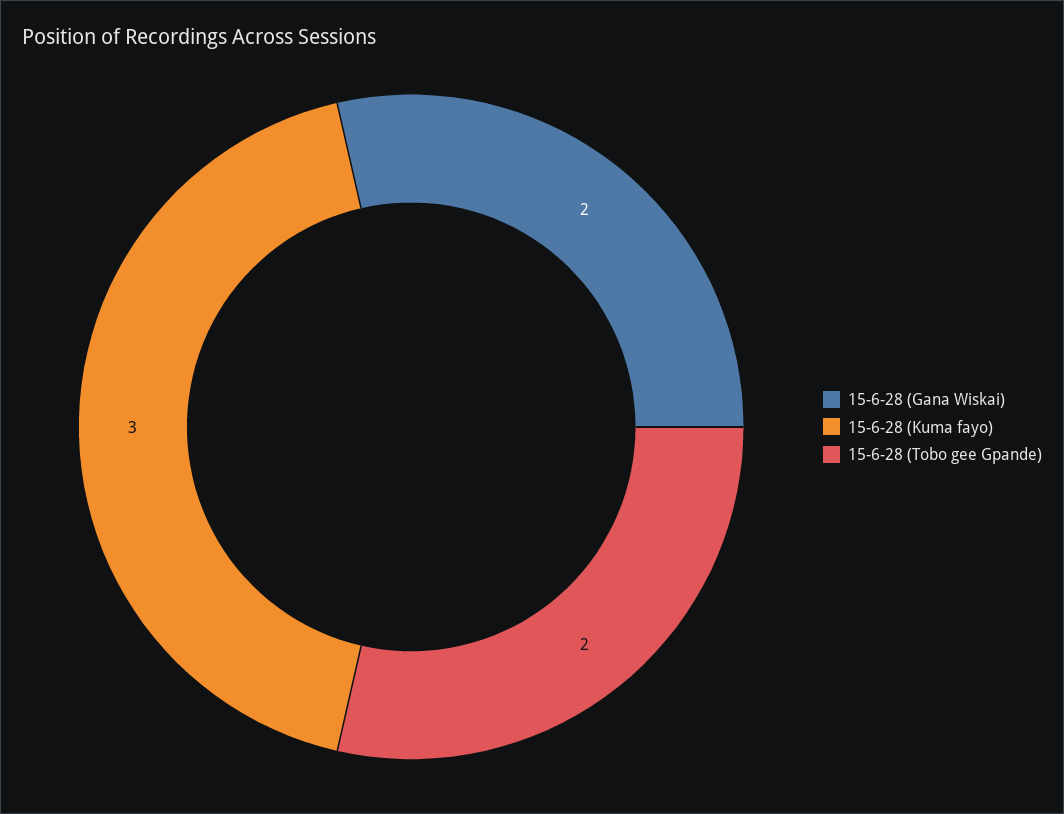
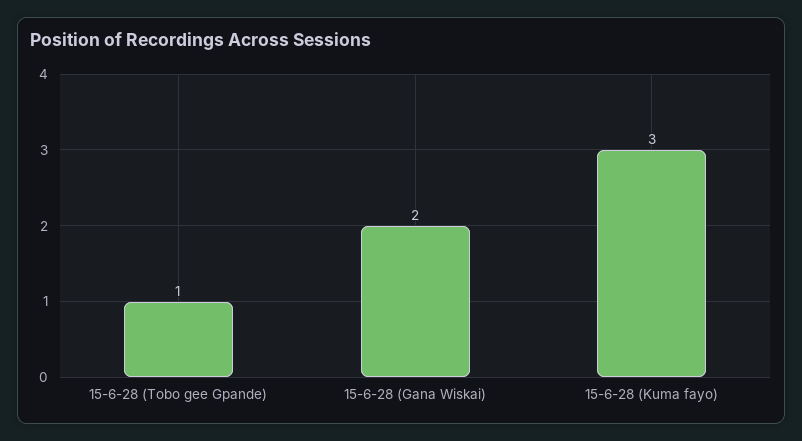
15-6-28 (Tobo gee Gpande): 2 -> 1

